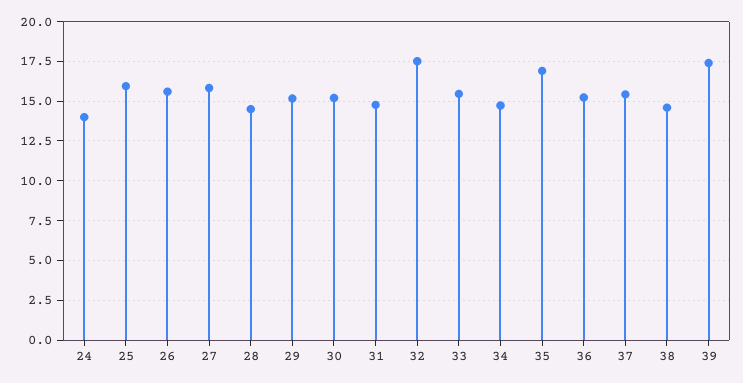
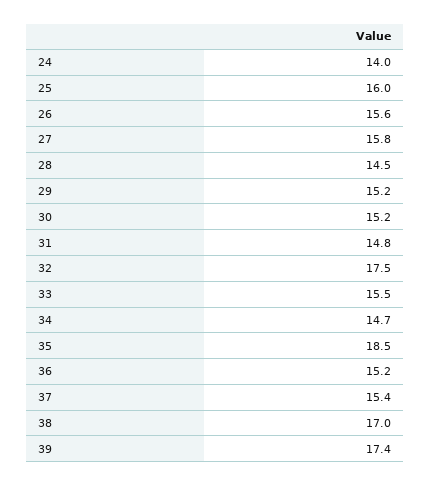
35: 17 -> 18.5
38: 14.5 -> 17

